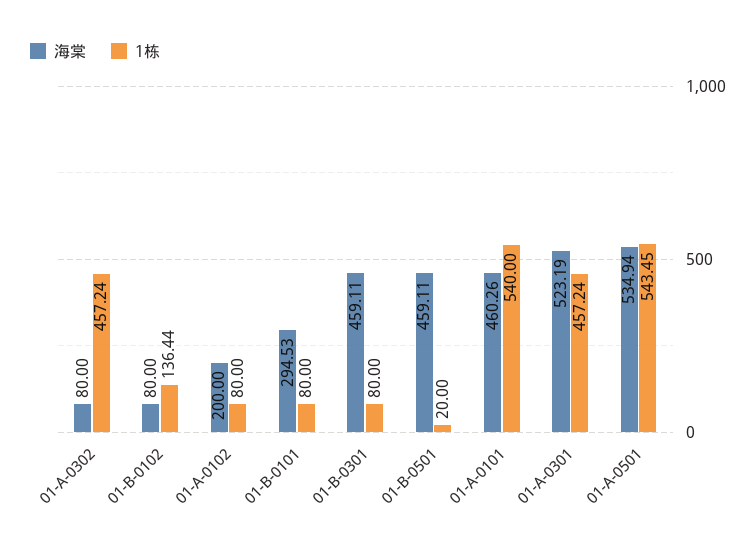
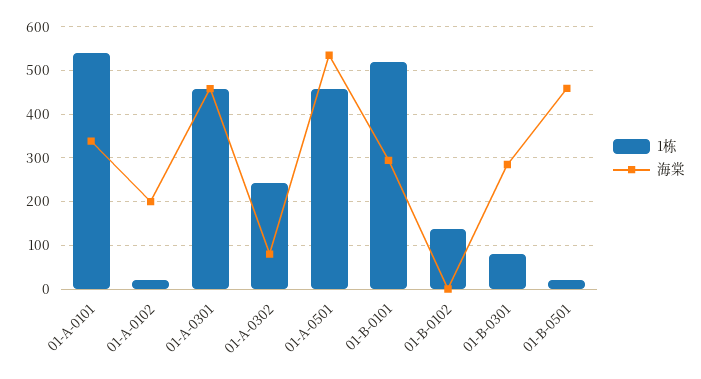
1栋, 01-A-0302: 457.24 -> 240
海棠, 01-B-0102: 80 -> 0
1栋, 01-A-0102: 80 -> 20
1栋, 01-B-0101: 80 -> 520
海棠, 01-B-0301: 459.11 -> 280
海棠, 01-A-0101: 460.26 -> 340
海棠, 01-A-0301: 523.19 -> 460
1栋, 01-A-0501: 543.45 -> 460

